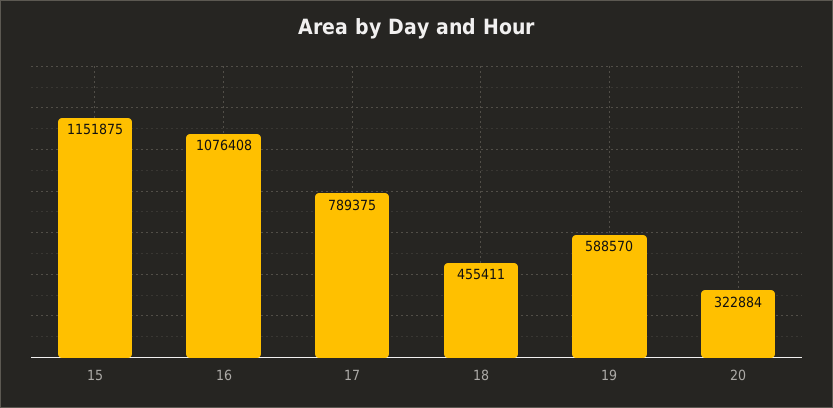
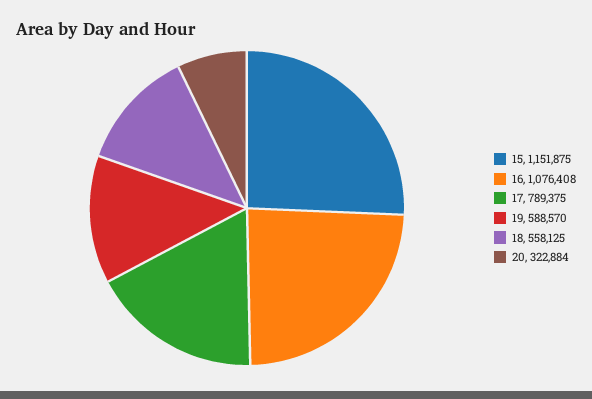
18: 455411 -> 558125

